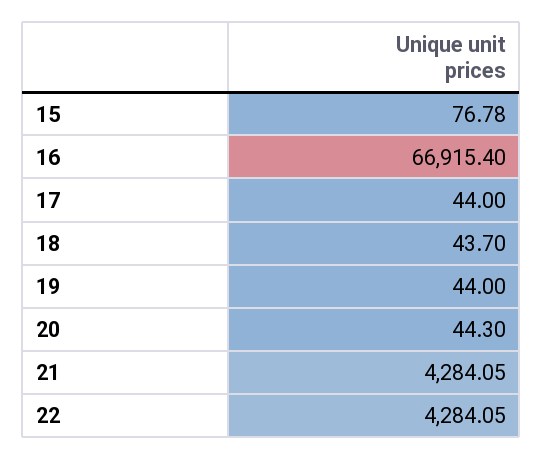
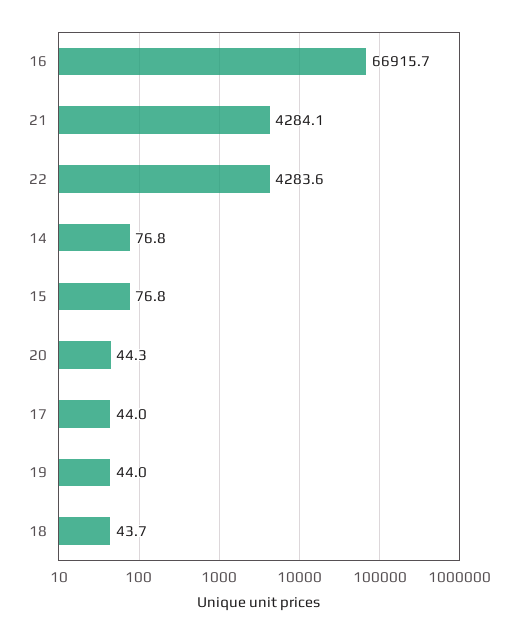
16: 66915.4 -> 66915.7
22: 4284.05 -> 4283.6
14: none -> 76.8

